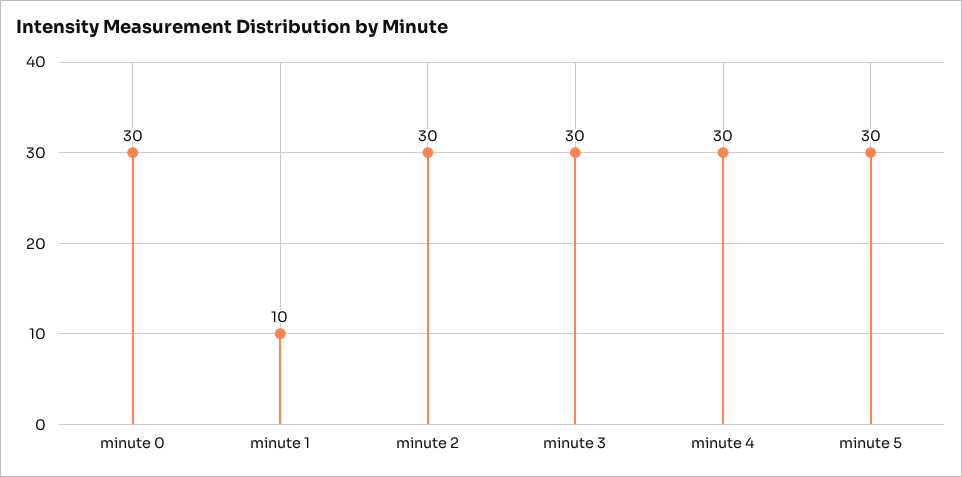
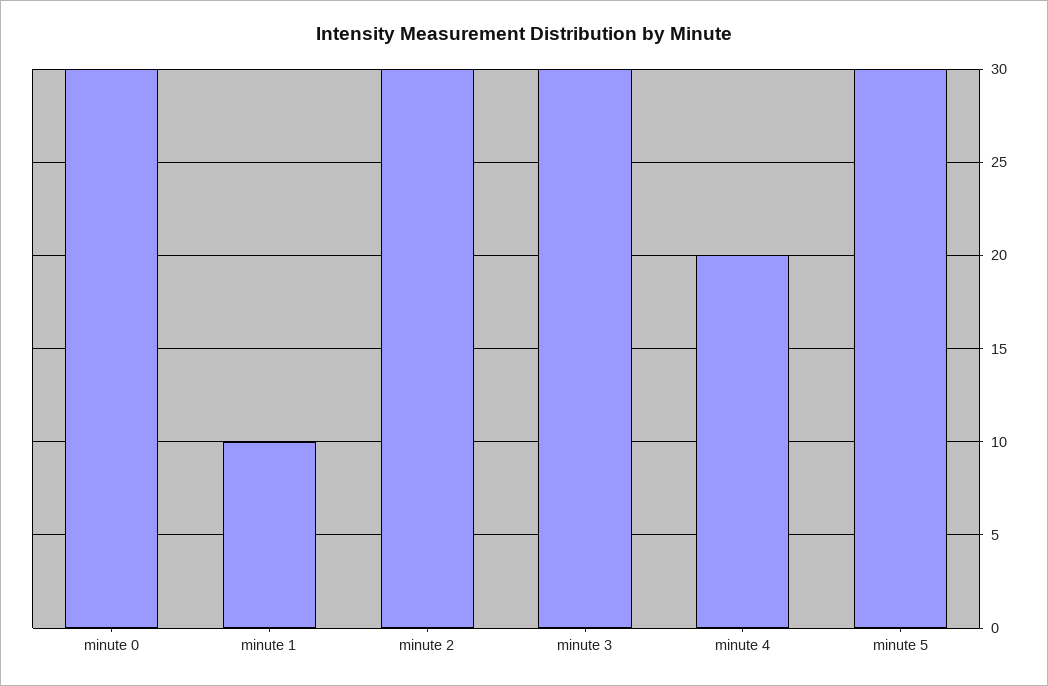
minute 4: 30 -> 20

